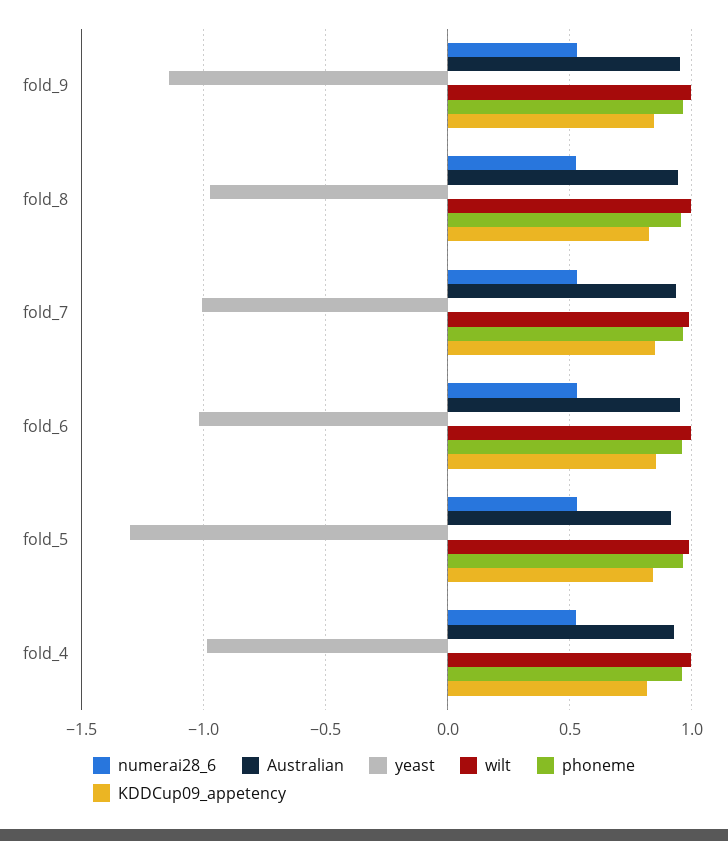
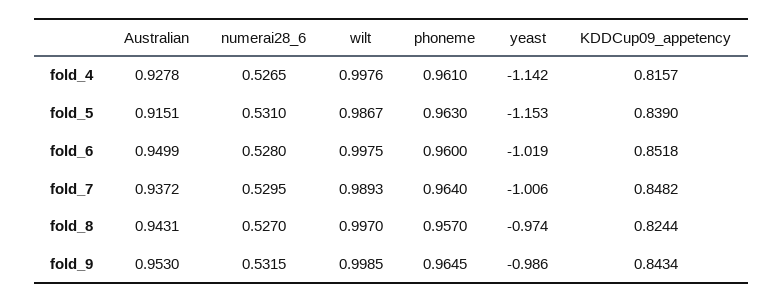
yeast, fold_9: -1.15 -> -0.986
yeast, fold_5: -1.3 -> -1.153
yeast, fold_4: -1 -> -1.142

